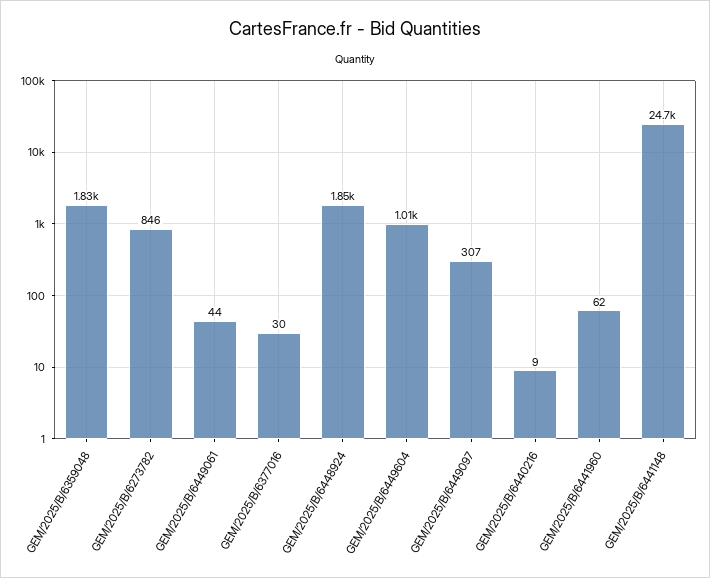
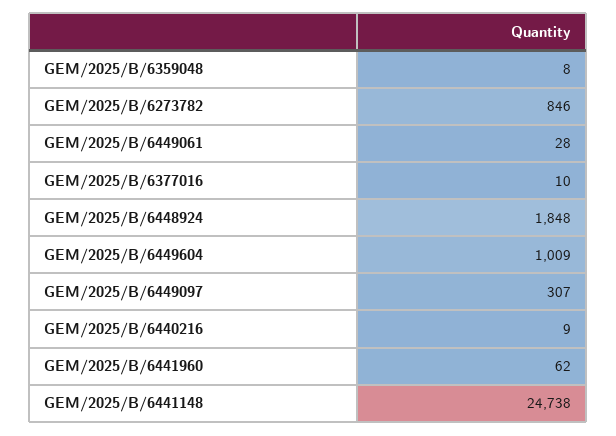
GEM/2025/B/6359048: 1830 -> 8
GEM/2025/B/6449061: 44 -> 28
GEM/2025/B/6377016: 30 -> 10

